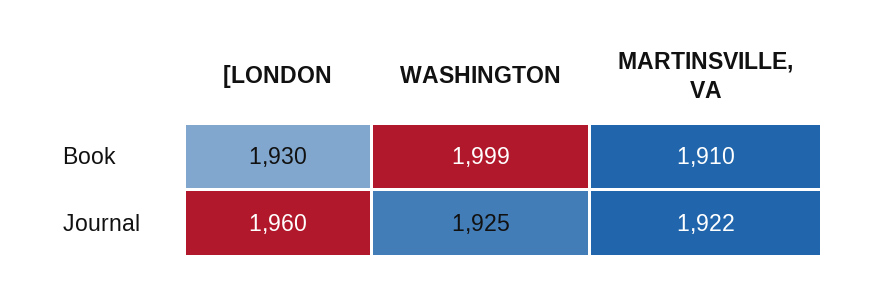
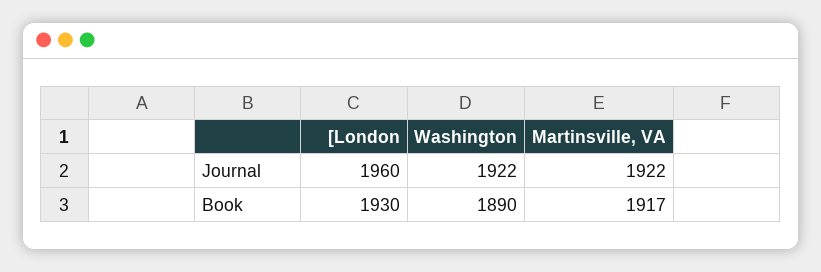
WASHINGTON, Book: 1999 -> 1890
MARTINSVILLE, VA, Book: 1910 -> 1917
WASHINGTON, Journal: 1925 -> 1922

